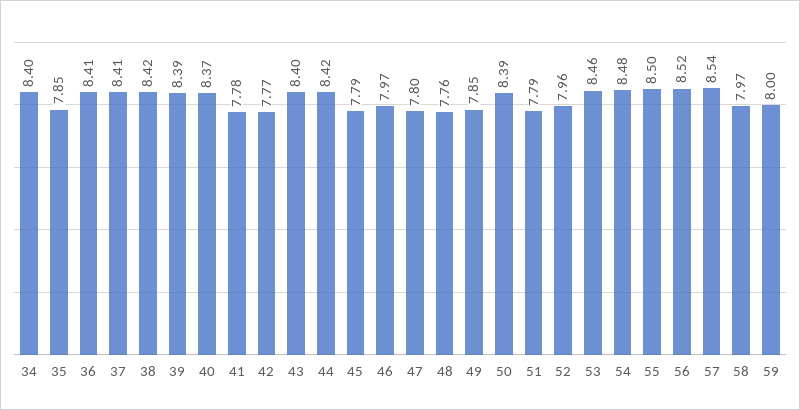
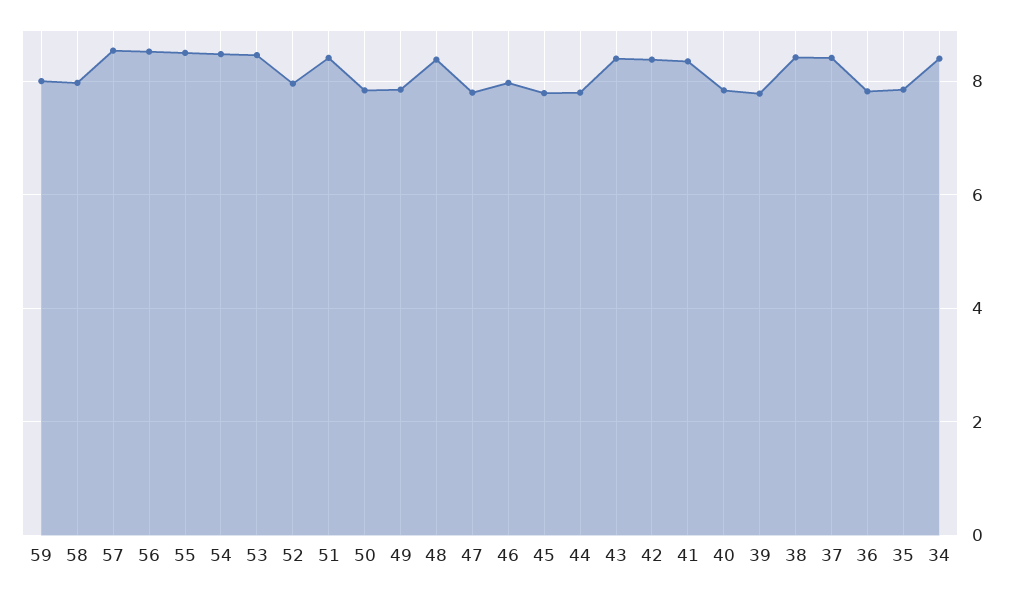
36: 8.41 -> 7.8
39: 8.39 -> 7.8
40: 8.37 -> 7.8
41: 7.78 -> 8.4
42: 7.77 -> 8.4
44: 8.42 -> 7.8
48: 7.76 -> 8.4
50: 8.39 -> 7.8
51: 7.79 -> 8.4

